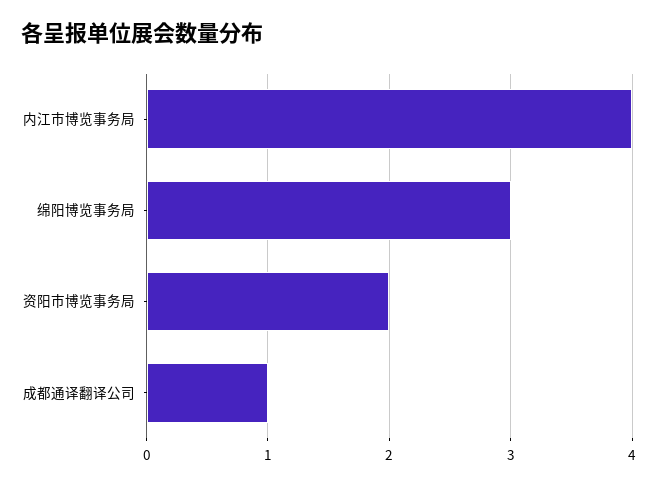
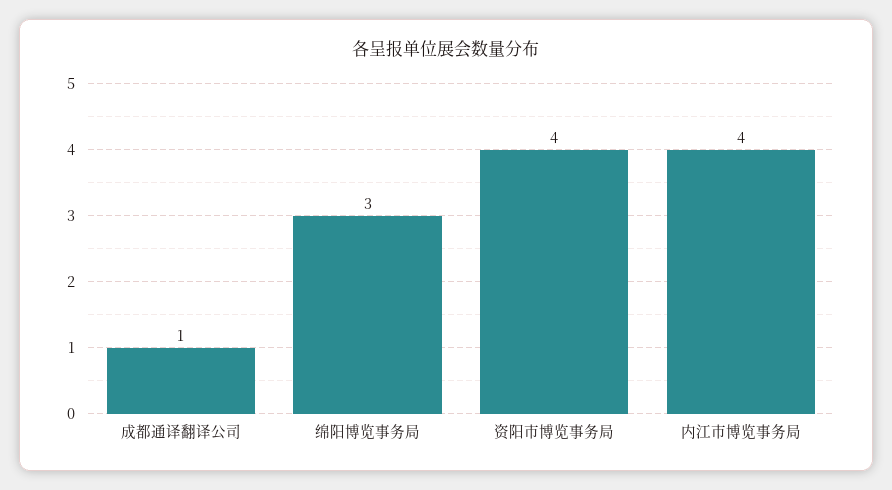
资阳市博览事务局: 2 -> 4

